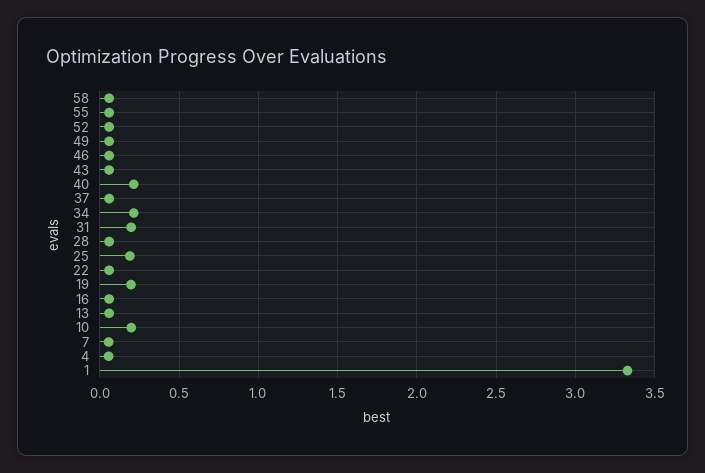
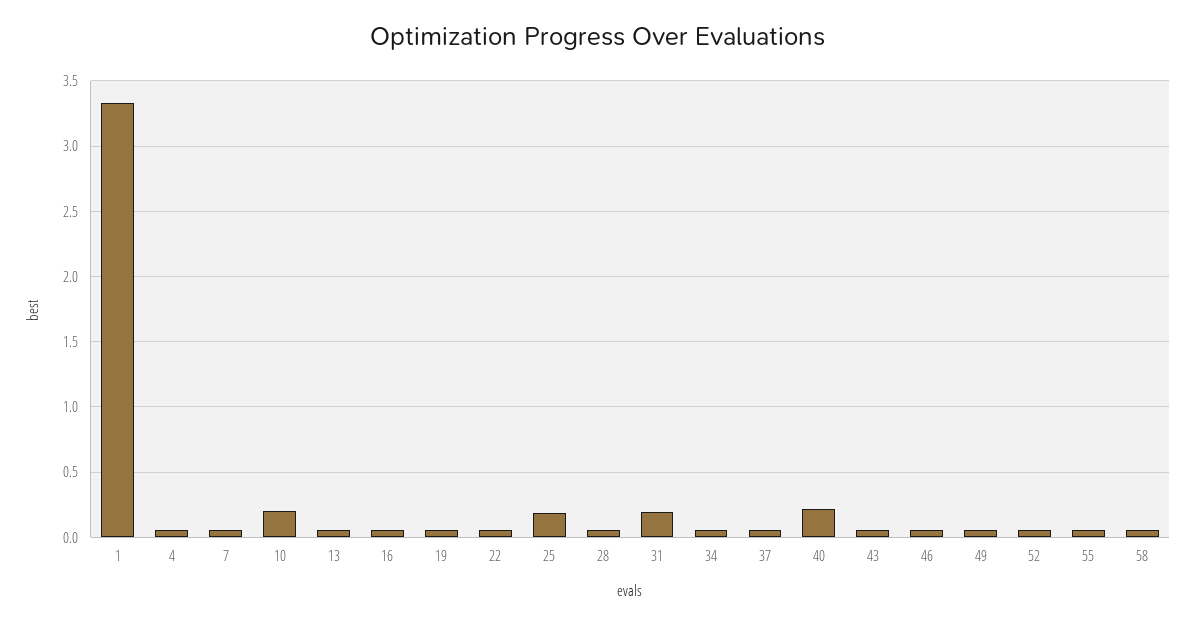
34: 0.2 -> 0.05
19: 0.2 -> 0.05

